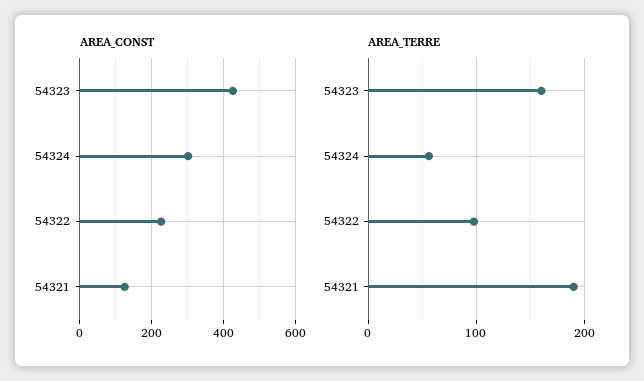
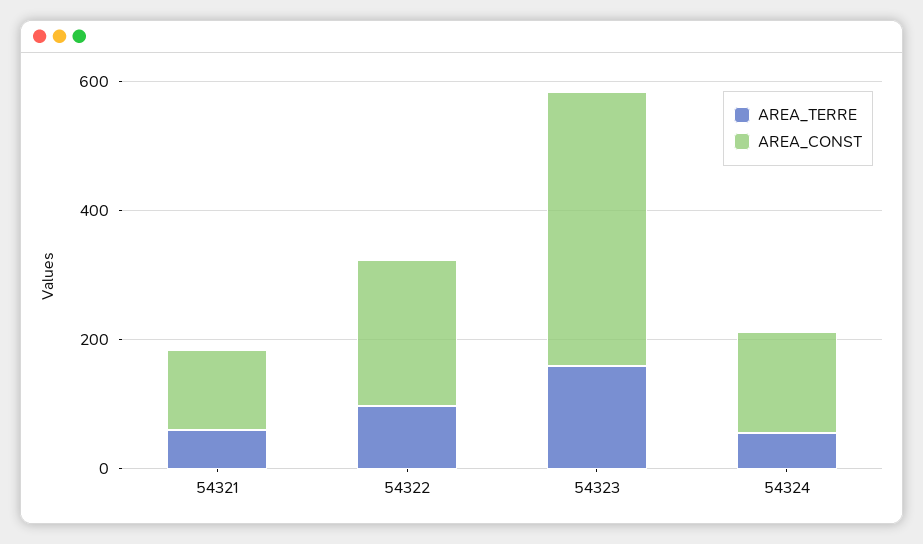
AREA_CONST, 54324: 300 -> 150
AREA_TERRE, 54321: 190 -> 50

